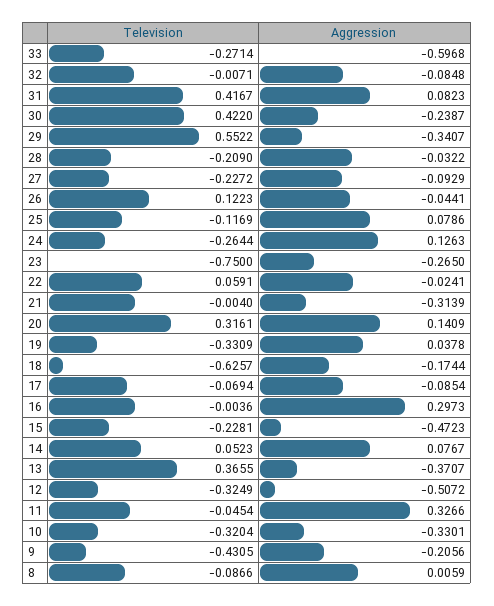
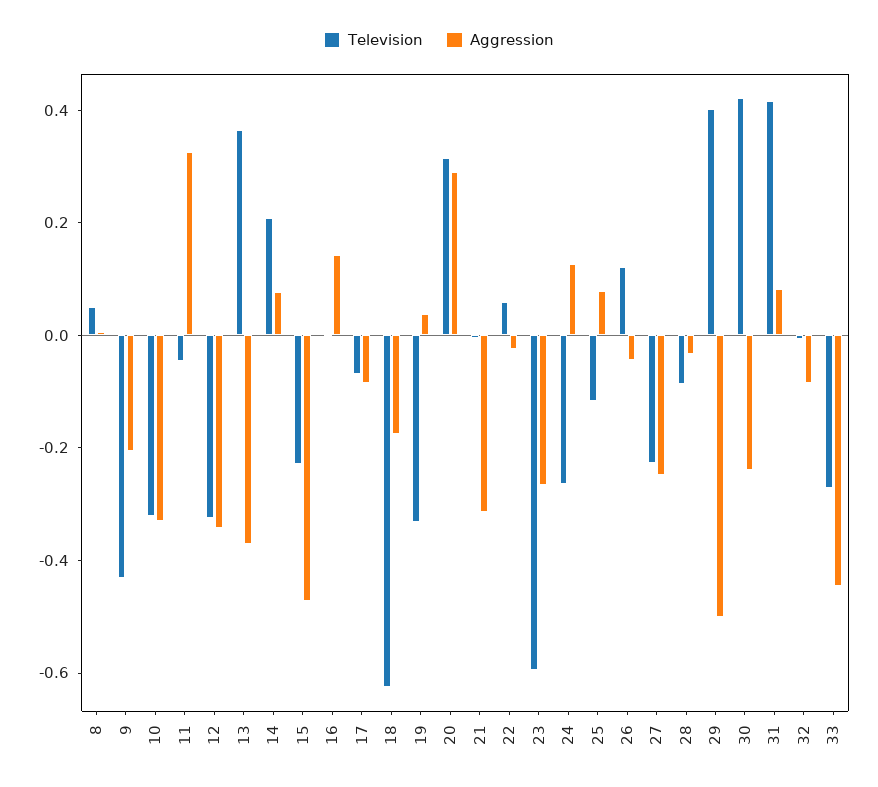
Aggression, 33: -0.5968 -> -0.45
Television, 29: 0.5522 -> 0.4
Aggression, 29: -0.3407 -> -0.5
Television, 28: -0.209 -> -0.1
Aggression, 27: -0.0929 -> -0.25
Television, 23: -0.75 -> -0.6
Aggression, 20: 0.1409 -> 0.3
Aggression, 16: 0.2973 -> 0.15
Television, 14: 0.0523 -> 0.2
Aggression, 12: -0.5072 -> -0.35
Television, 8: -0.0866 -> 0.05

